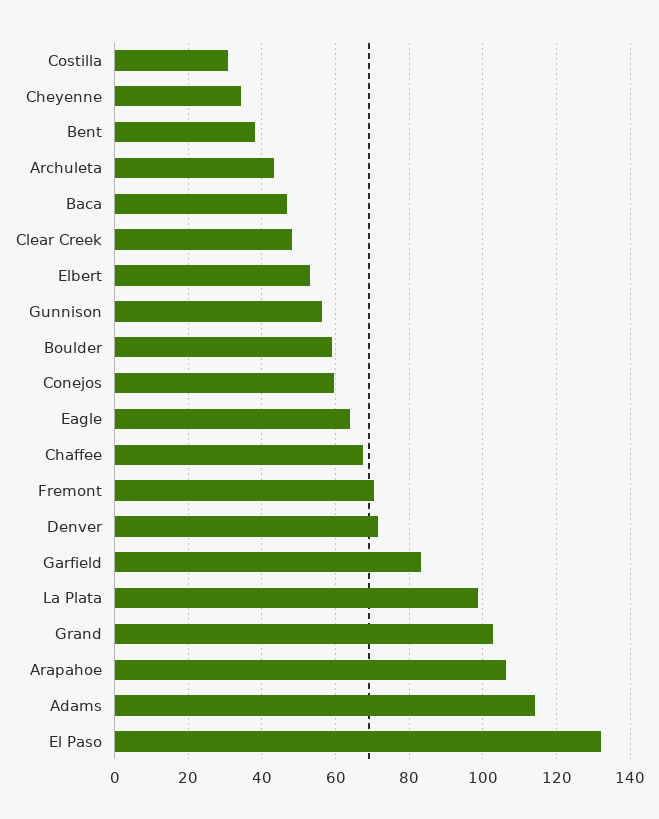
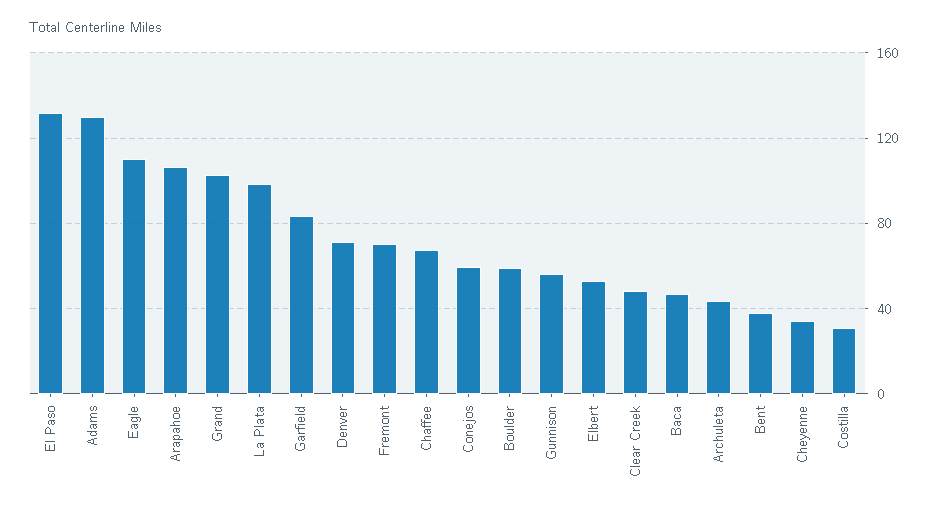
Eagle: 64 -> 110
Adams: 114 -> 130

